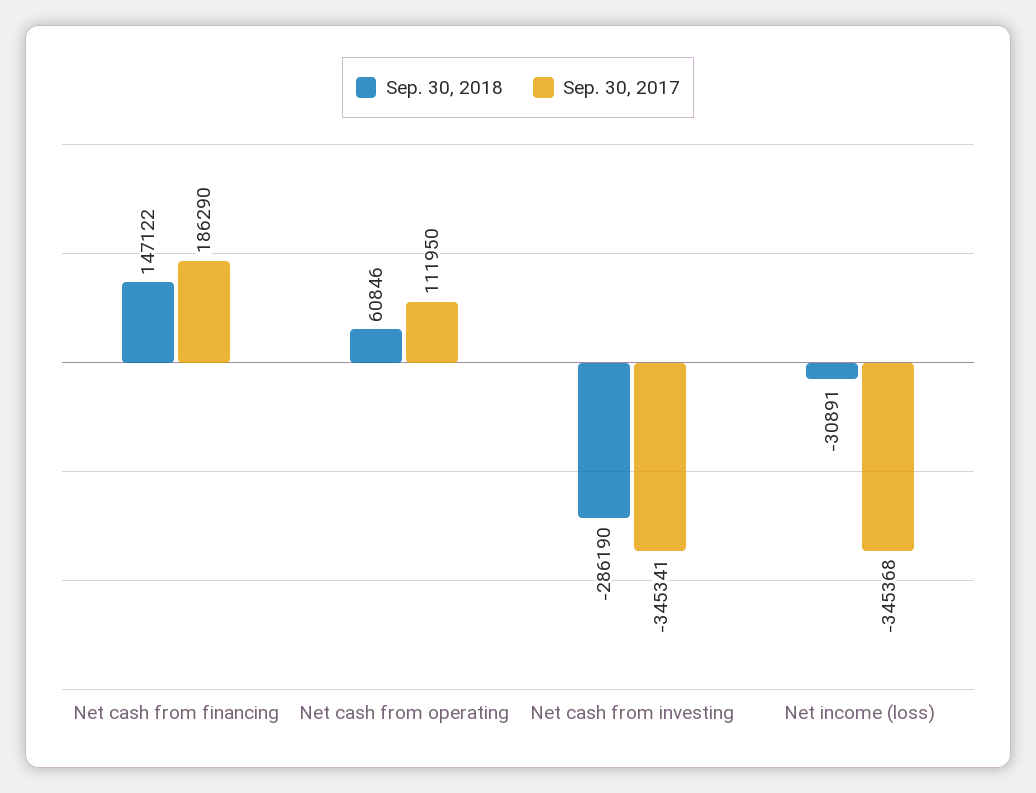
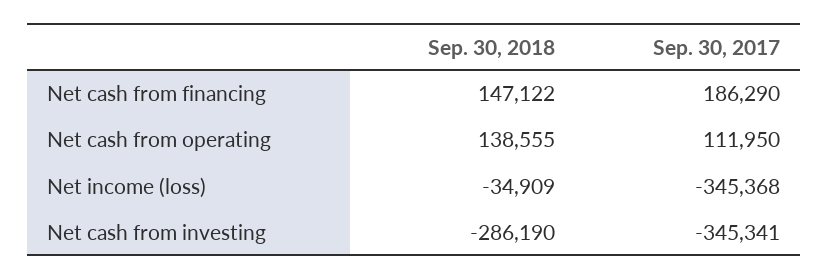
Sep. 30, 2018, Net cash from operating: 60846 -> 138555
Sep. 30, 2018, Net income (loss): -30891 -> -34909

